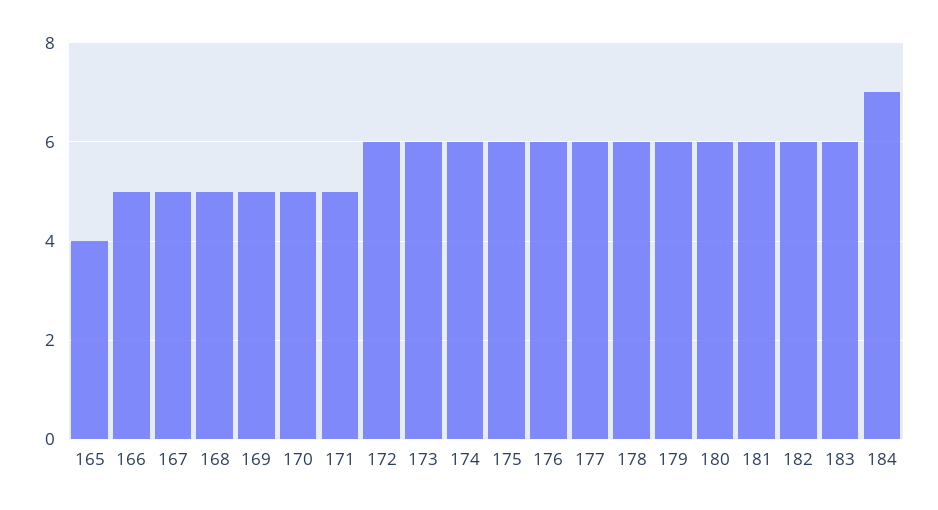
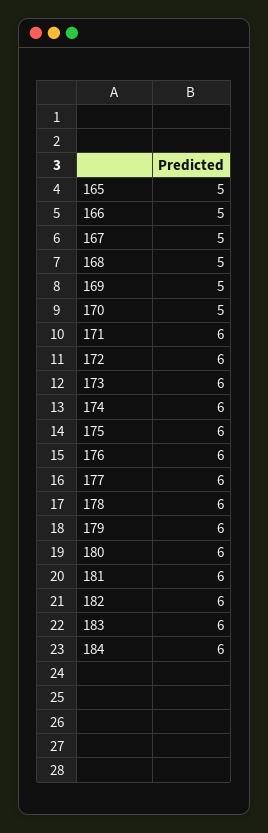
165: 4 -> 5
171: 5 -> 6
184: 7 -> 6

